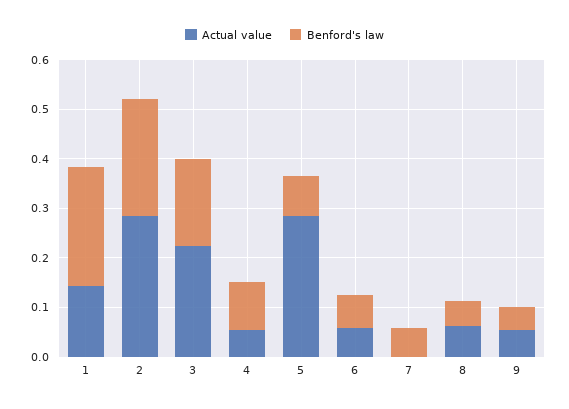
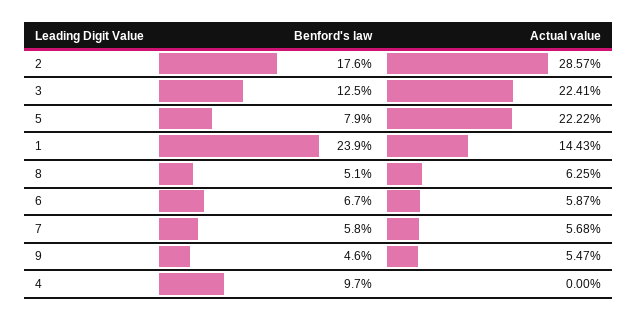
Benford's law, 2: 0.24 -> 0.176
Benford's law, 3: 0.18 -> 0.125
Actual value, 4: 0.06 -> 0
Actual value, 5: 0.28 -> 0.2222
Actual value, 7: 0 -> 0.0568

